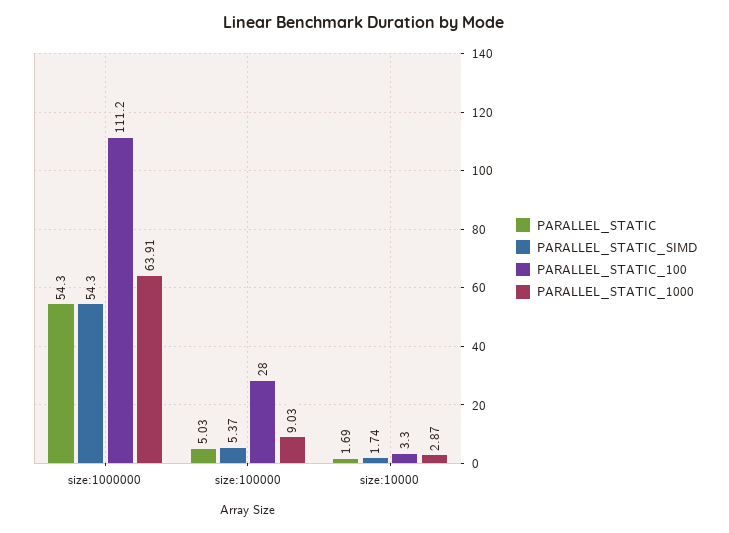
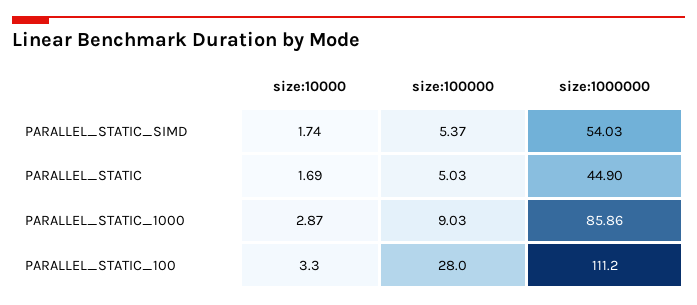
PARALLEL_STATIC, size:1000000: 54.3 -> 44.9
PARALLEL_STATIC_SIMD, size:1000000: 54.3 -> 54.03
PARALLEL_STATIC_1000, size:1000000: 63.91 -> 85.86

